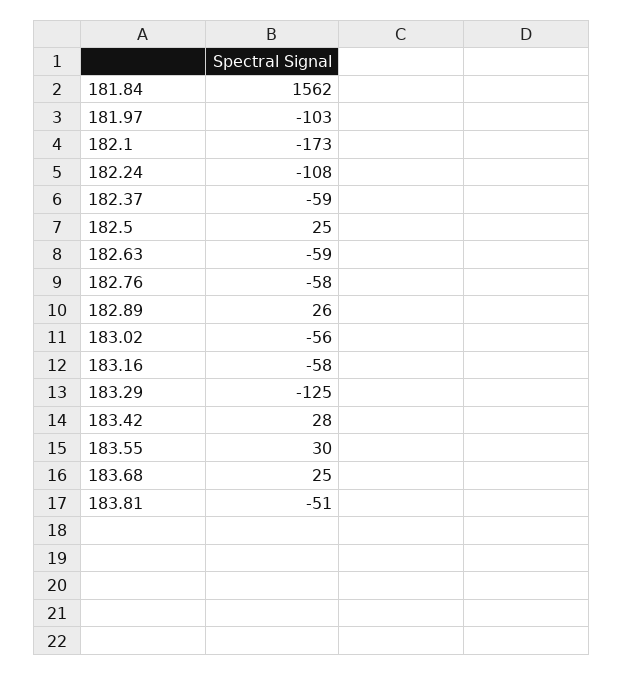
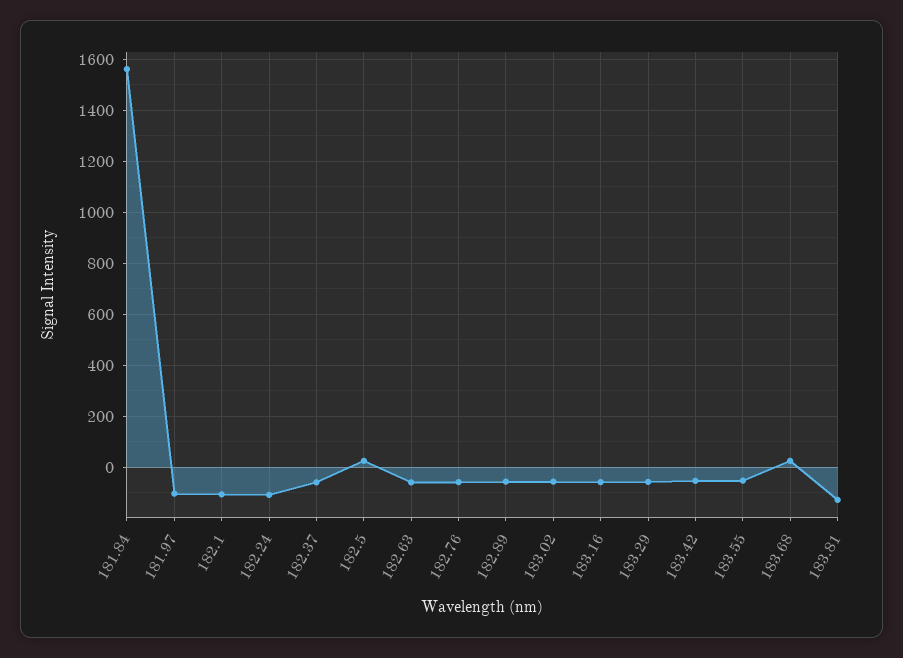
182.1: -173 -> -100
182.89: 26 -> -50
183.29: -125 -> -50
183.42: 28 -> -50
183.55: 30 -> -50
183.81: -51 -> -125

